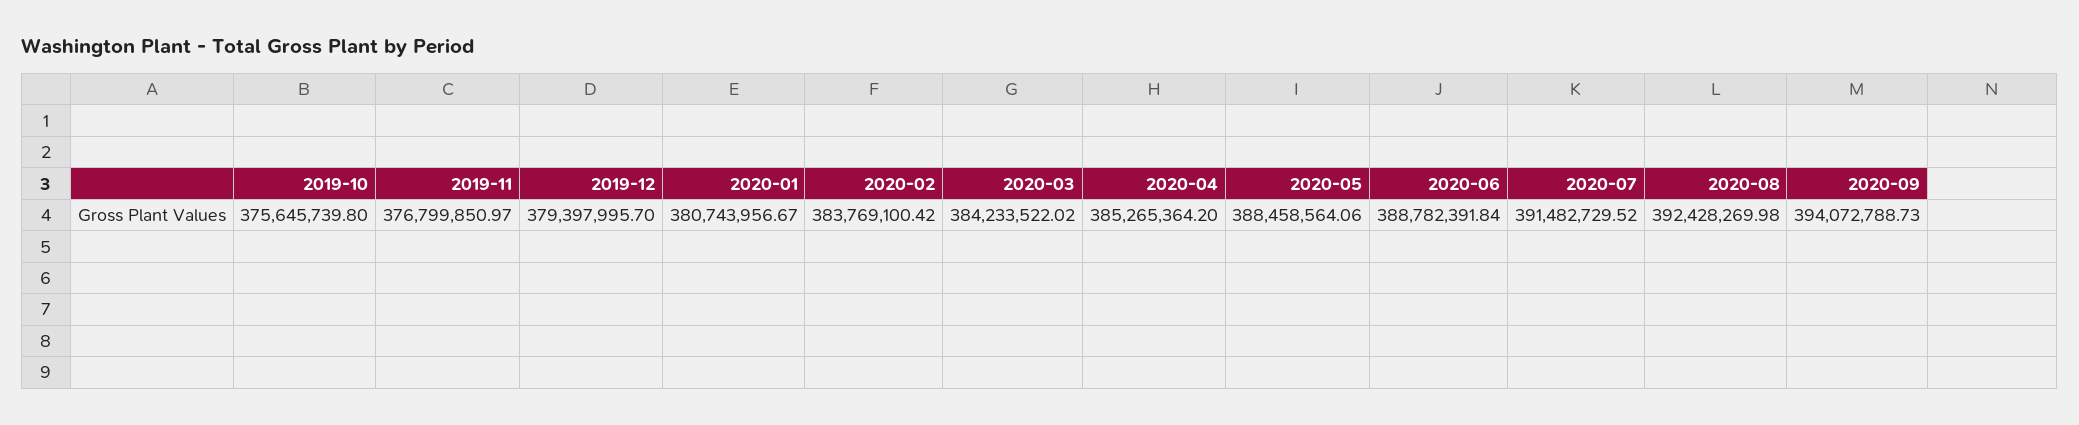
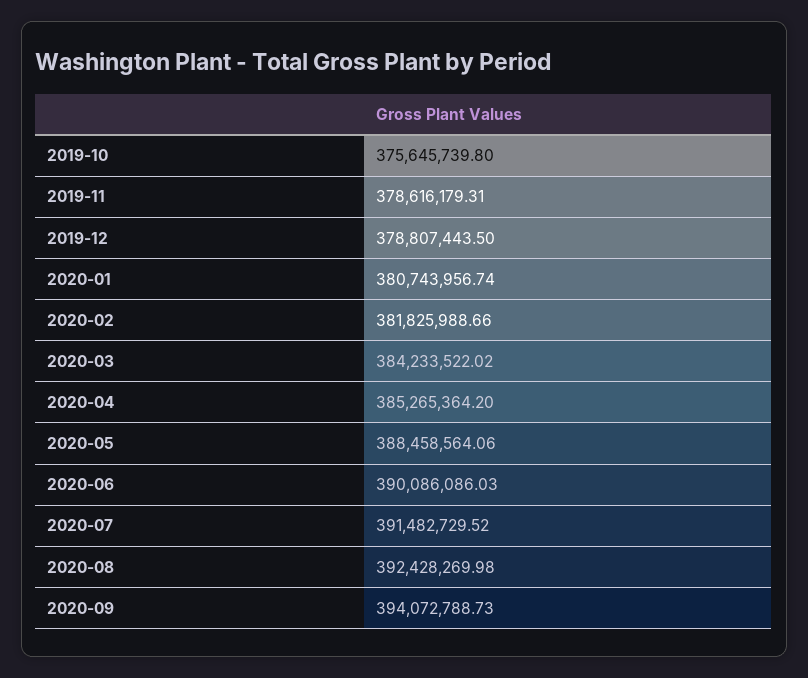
2019-11: 376799850.97 -> 378616179.31
2019-12: 379397995.7 -> 378807443.5
2020-01: 380743956.67 -> 380743956.74
2020-02: 383769100.42 -> 381825988.66
2020-06: 388782391.84 -> 390086086.03

